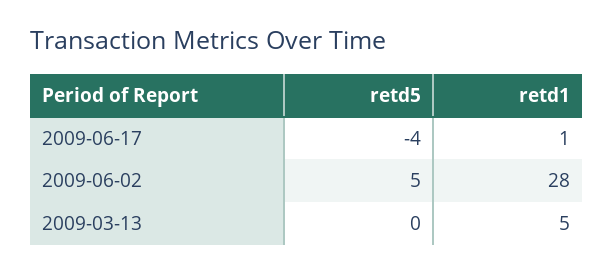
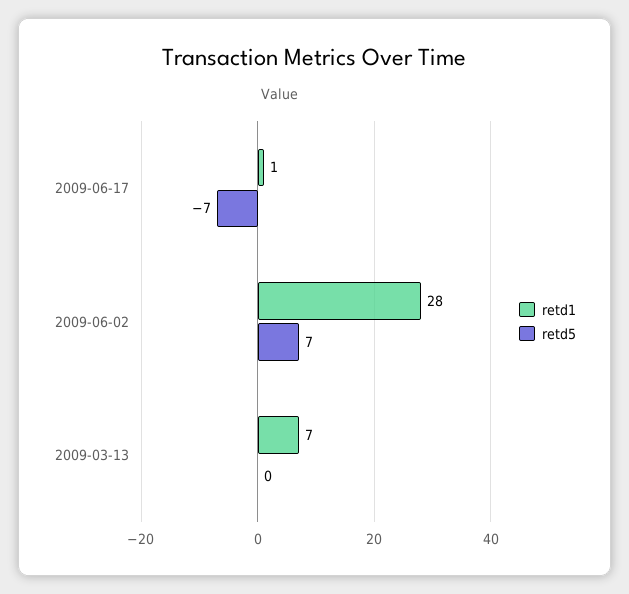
retd5, 2009-06-17: -4 -> -7
retd5, 2009-06-02: 5 -> 7
retd1, 2009-03-13: 5 -> 7

